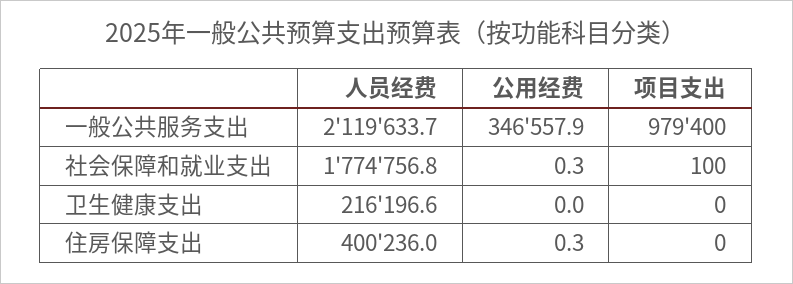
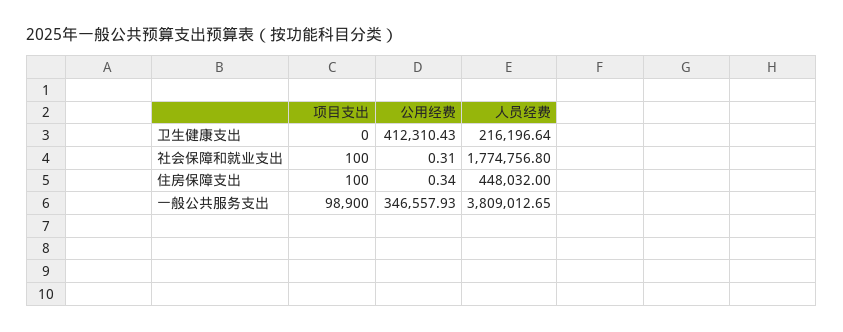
人员经费, 一般公共服务支出: 2119633.7 -> 3809012.65
项目支出, 一般公共服务支出: 979400 -> 98900
公用经费, 卫生健康支出: 0 -> 412310.43
人员经费, 住房保障支出: 400236 -> 448032
项目支出, 住房保障支出: 0 -> 100

